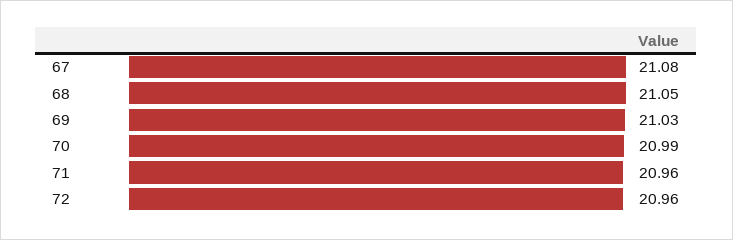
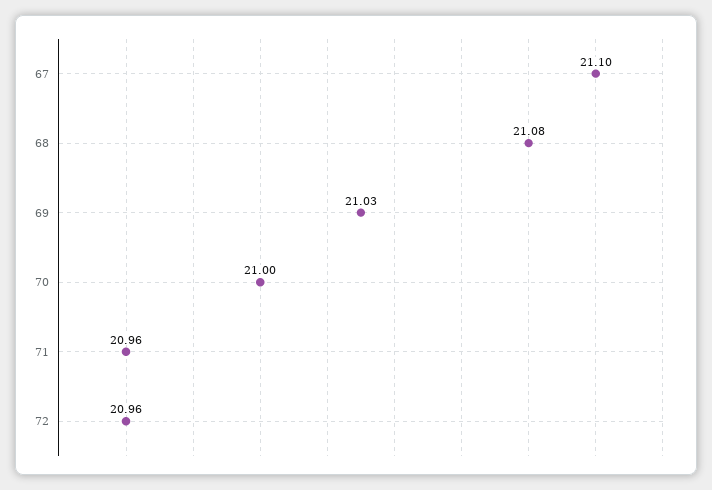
67: 21.08 -> 21.1
68: 21.05 -> 21.08
70: 20.99 -> 21

